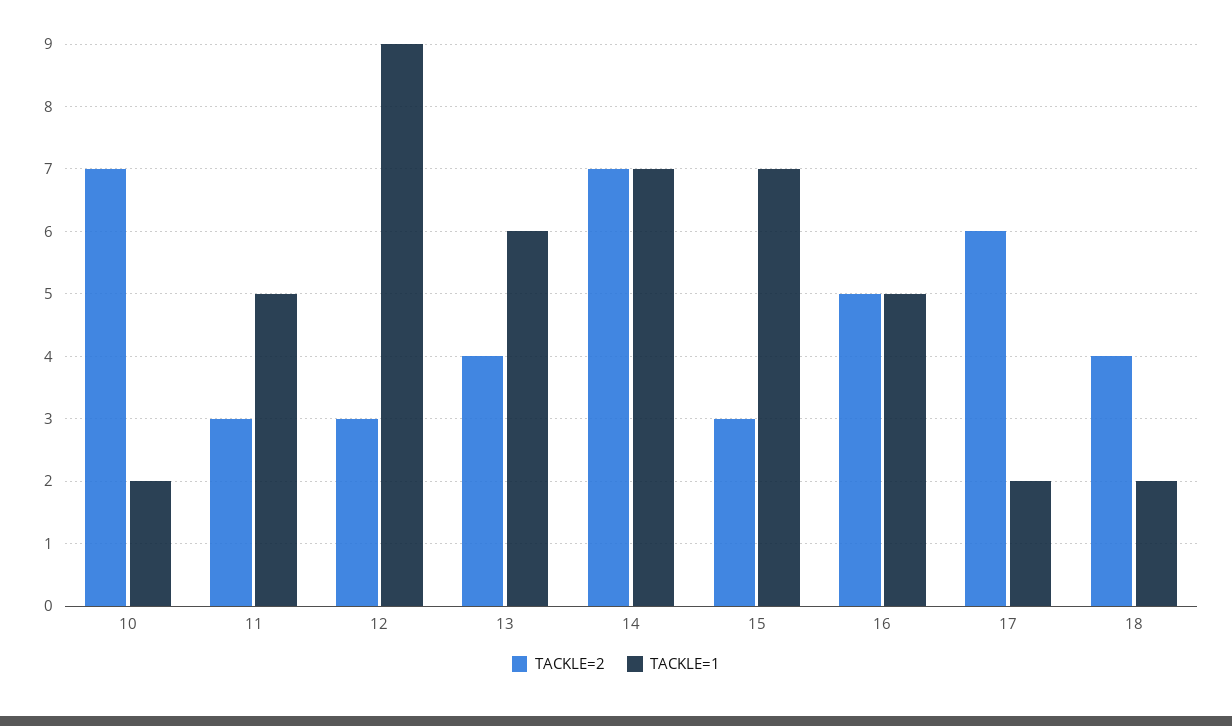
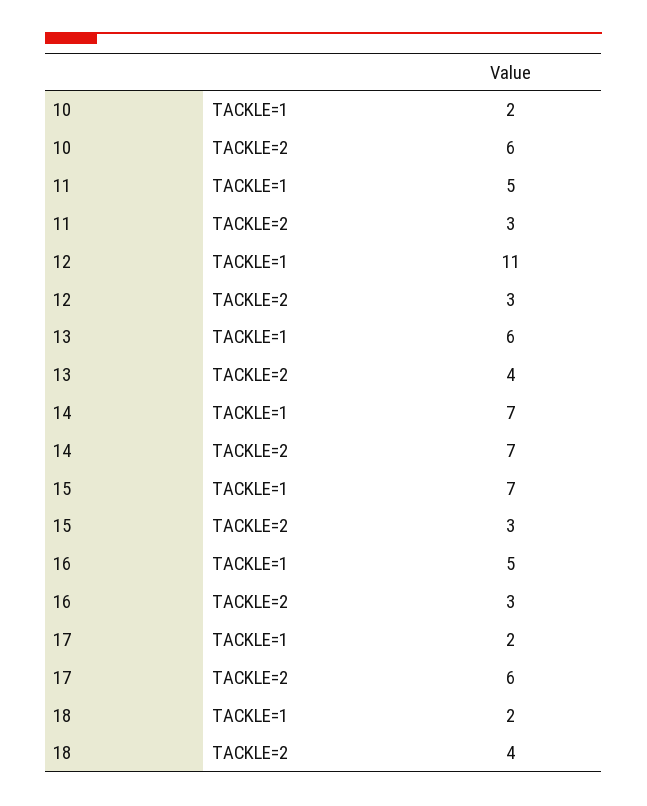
TACKLE=2, 10: 7 -> 6
TACKLE=1, 12: 9 -> 11
TACKLE=2, 16: 5 -> 3

